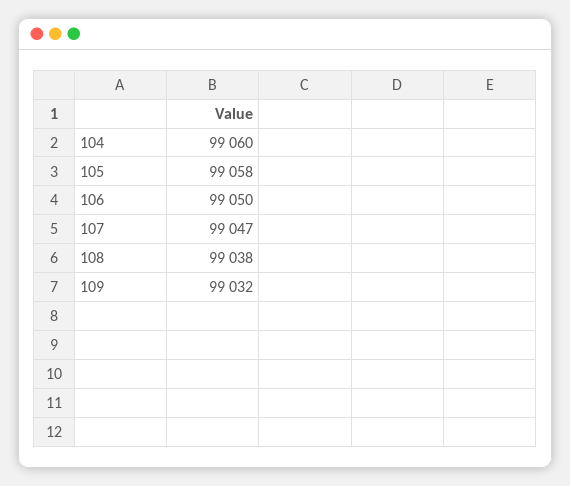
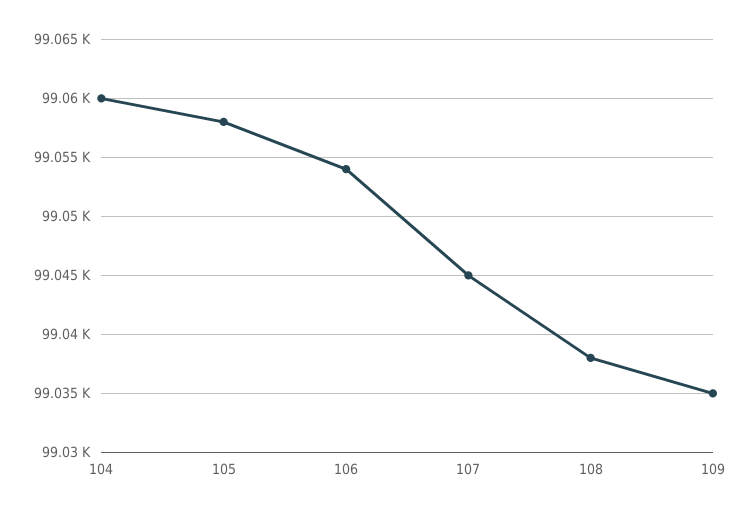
106: 99050 -> 99054
107: 99047 -> 99045
109: 99032 -> 99035

